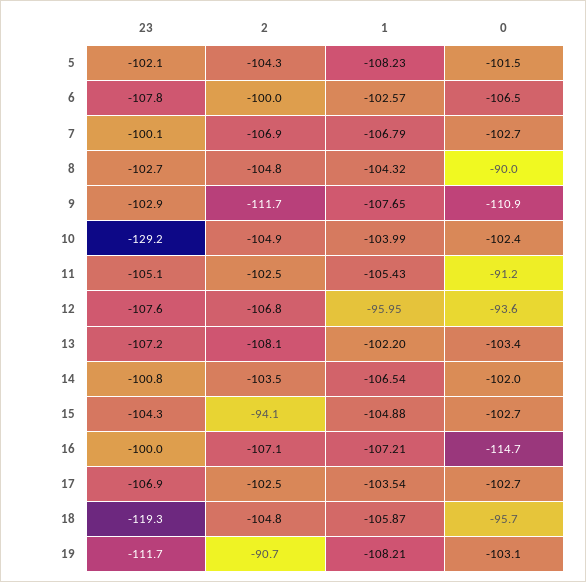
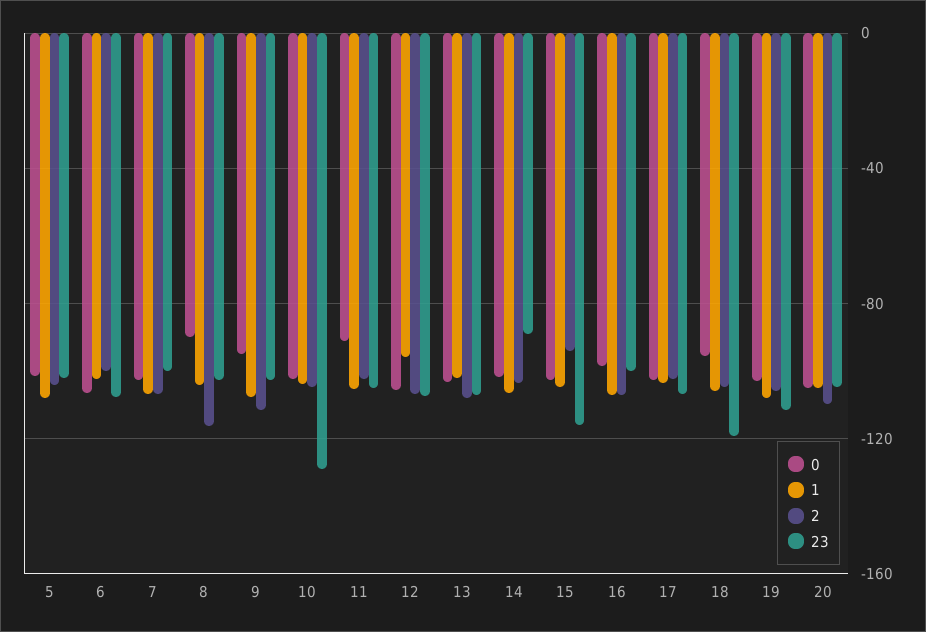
2, 8: -104.8 -> -115
0, 9: -110.9 -> -95
0, 12: -93.6 -> -105
23, 14: -100.8 -> -90
23, 15: -104.3 -> -115
0, 16: -114.7 -> -100
2, 19: -90.7 -> -105
0, 20: none -> -105
1, 20: none -> -105
2, 20: none -> -110
23, 20: none -> -105

